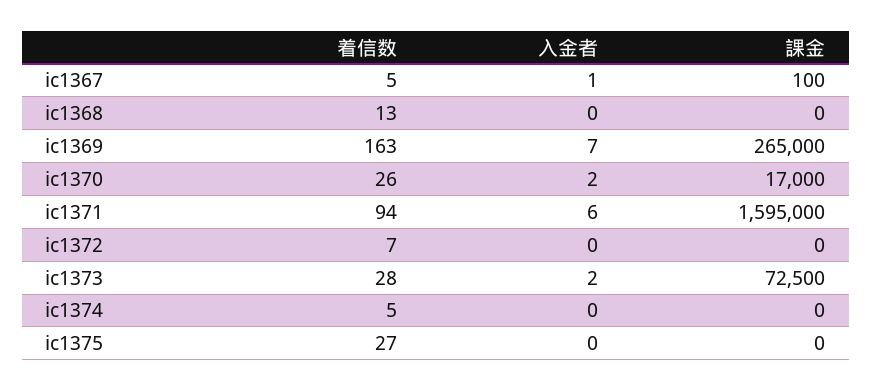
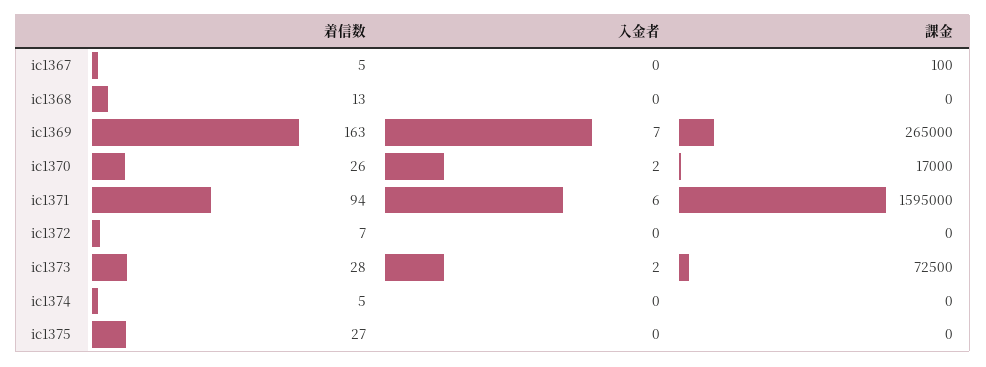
入金者, ic1367: 1 -> 0

